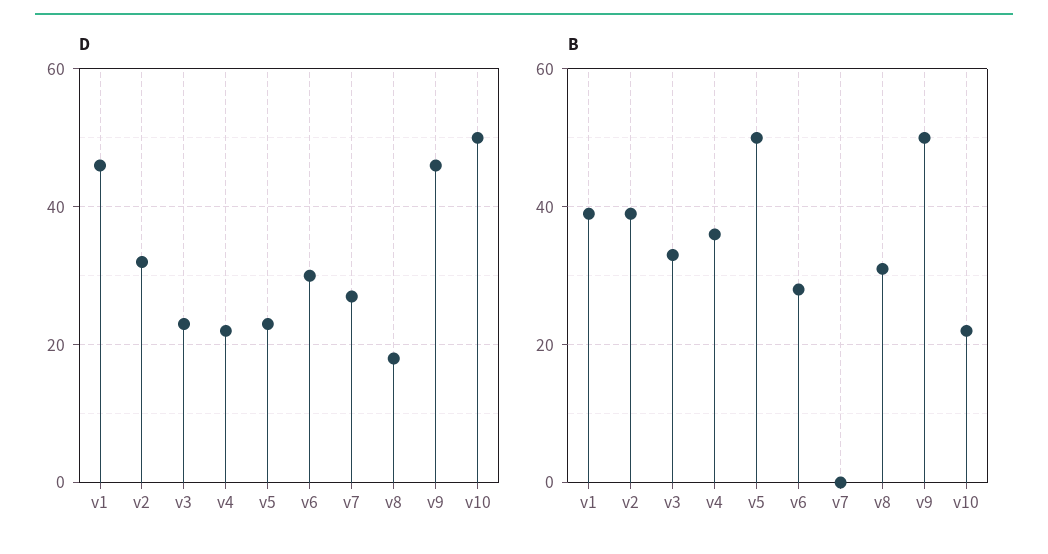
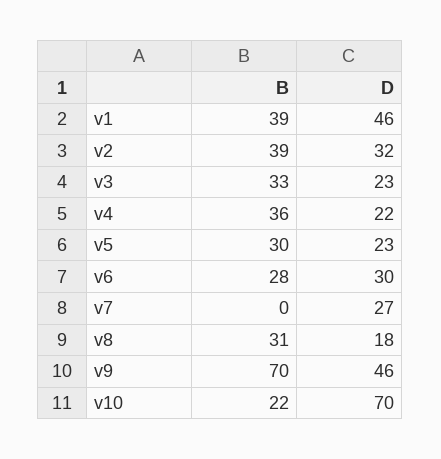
D, v10: 50 -> 70
B, v5: 50 -> 30
B, v9: 50 -> 70

